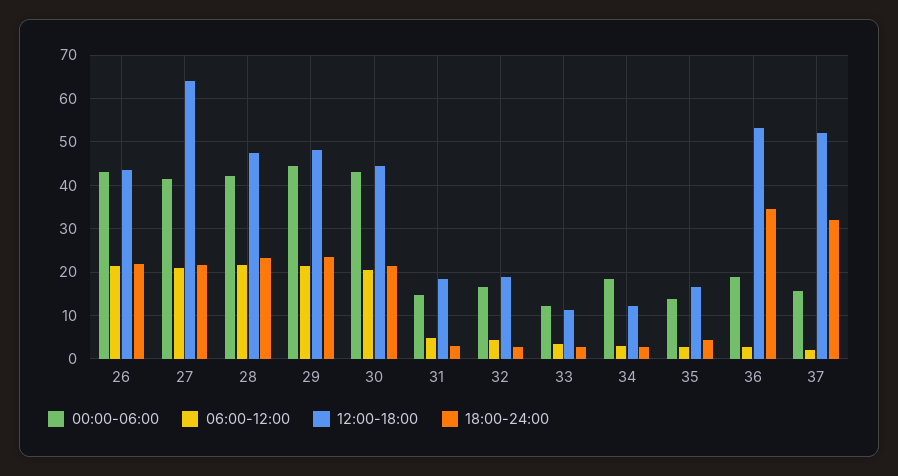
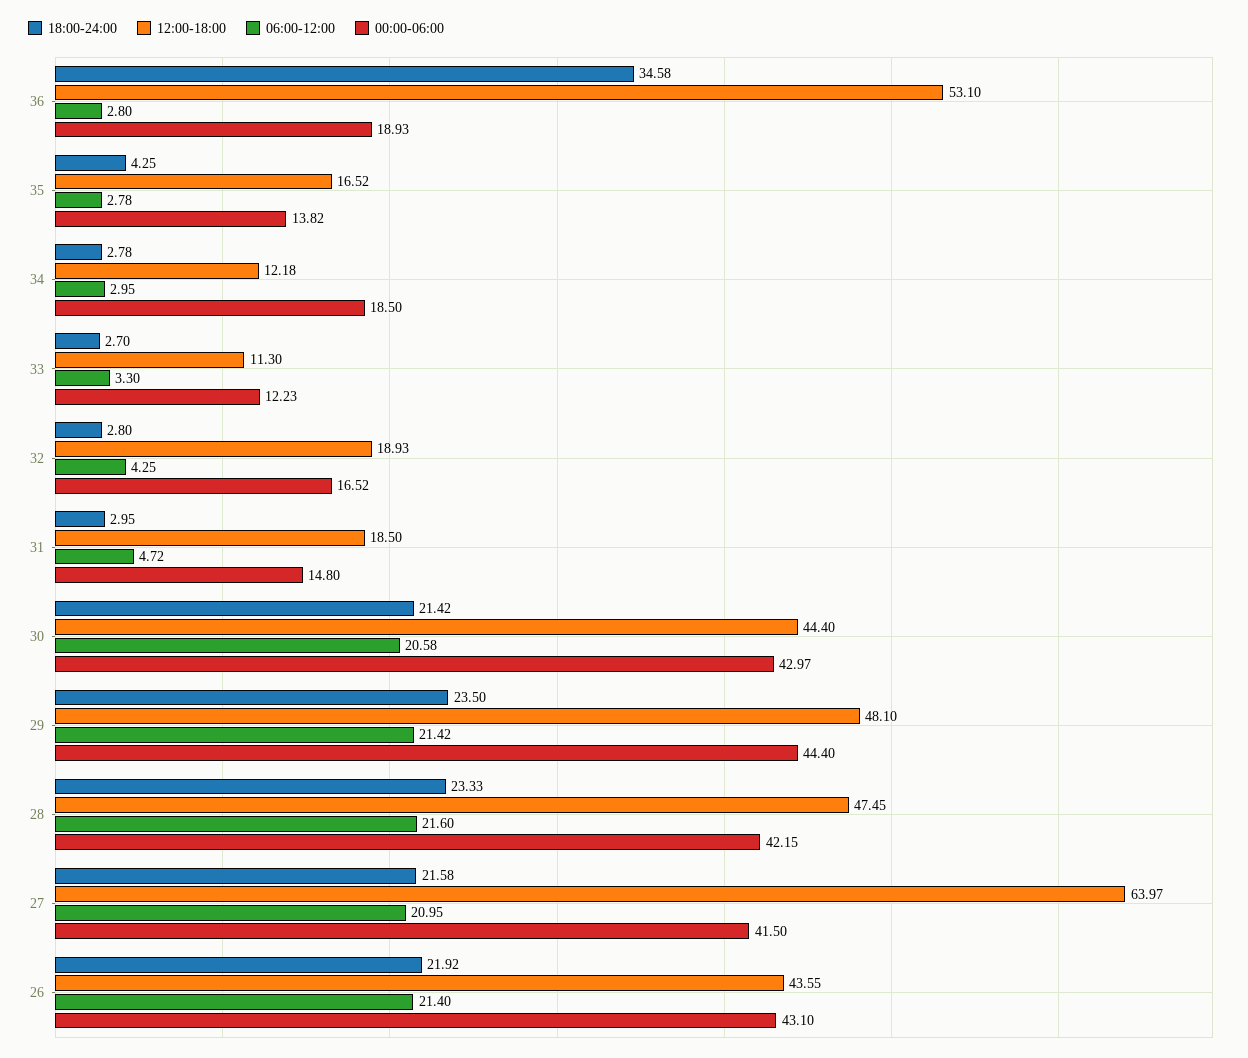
00:00-06:00, 37: 16 -> none
06:00-12:00, 37: 2 -> none
12:00-18:00, 37: 52 -> none
18:00-24:00, 37: 32 -> none

